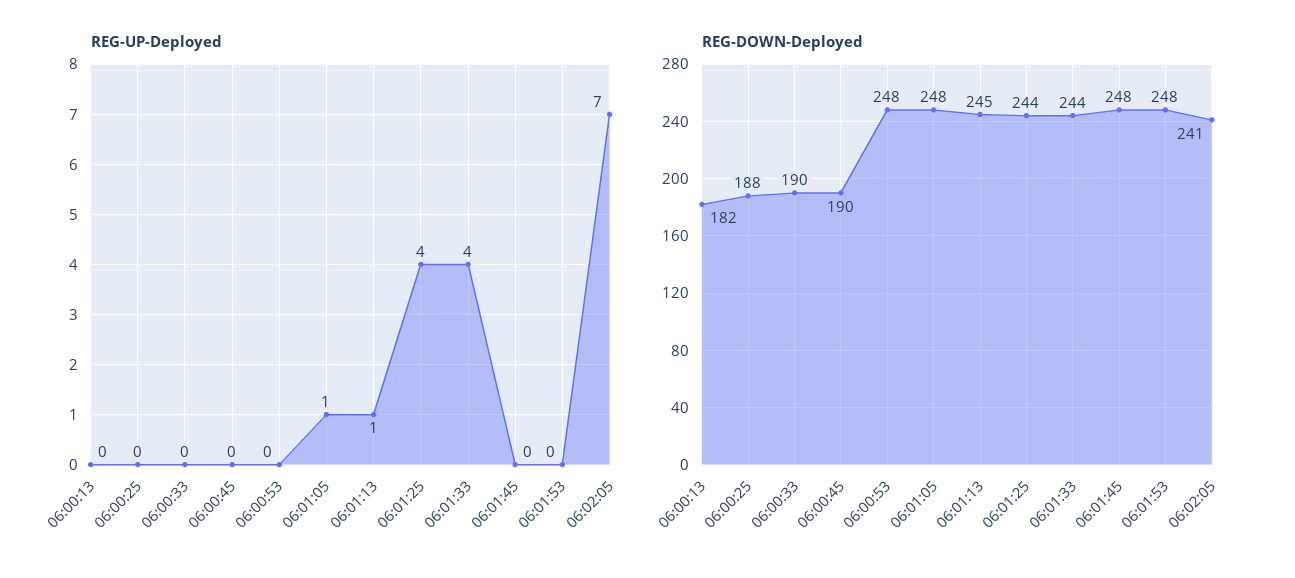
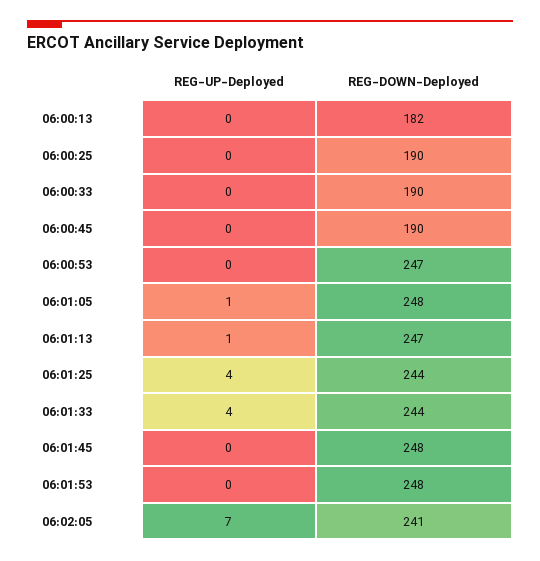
REG-DOWN-Deployed, 06:00:25: 188 -> 190
REG-DOWN-Deployed, 06:00:53: 248 -> 247
REG-DOWN-Deployed, 06:01:13: 245 -> 247

